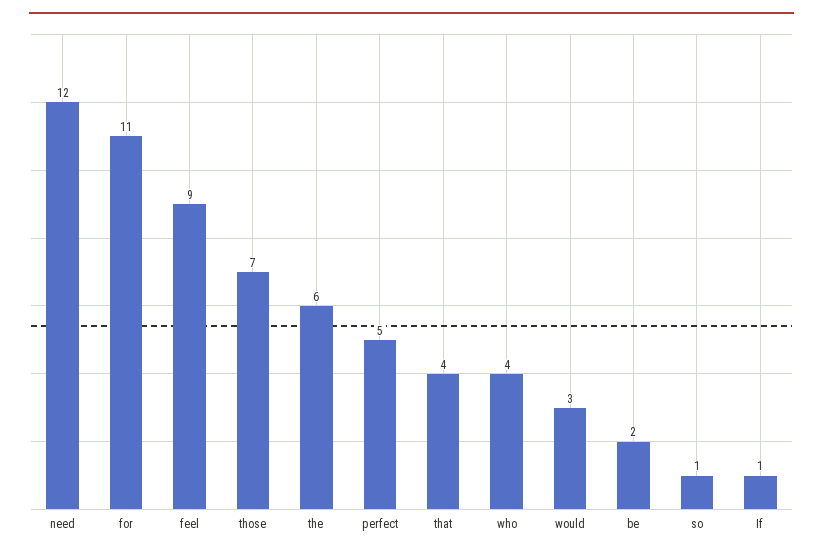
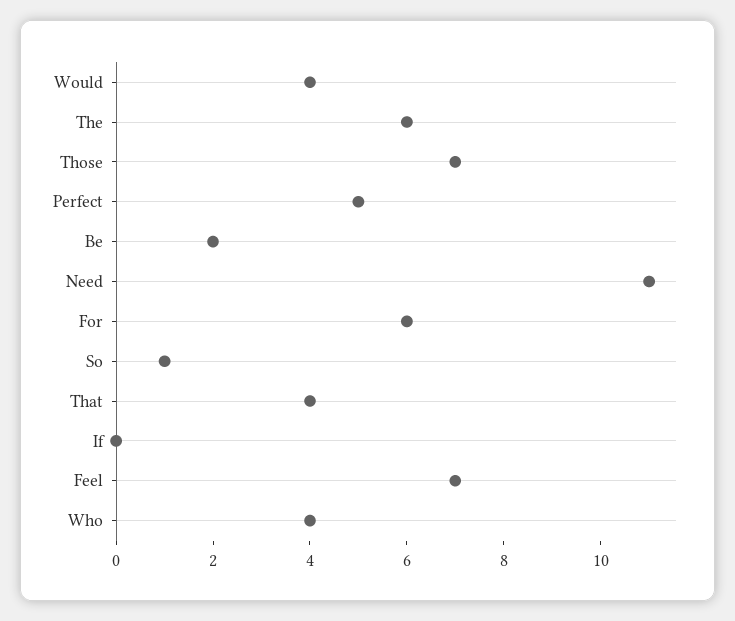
need: 12 -> 11
for: 11 -> 6
feel: 9 -> 7
would: 3 -> 4
If: 1 -> 0

